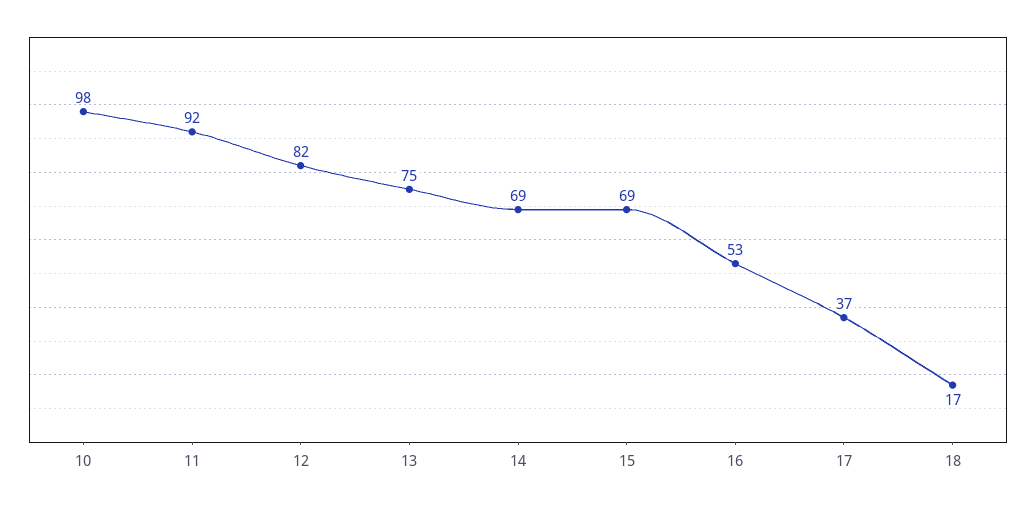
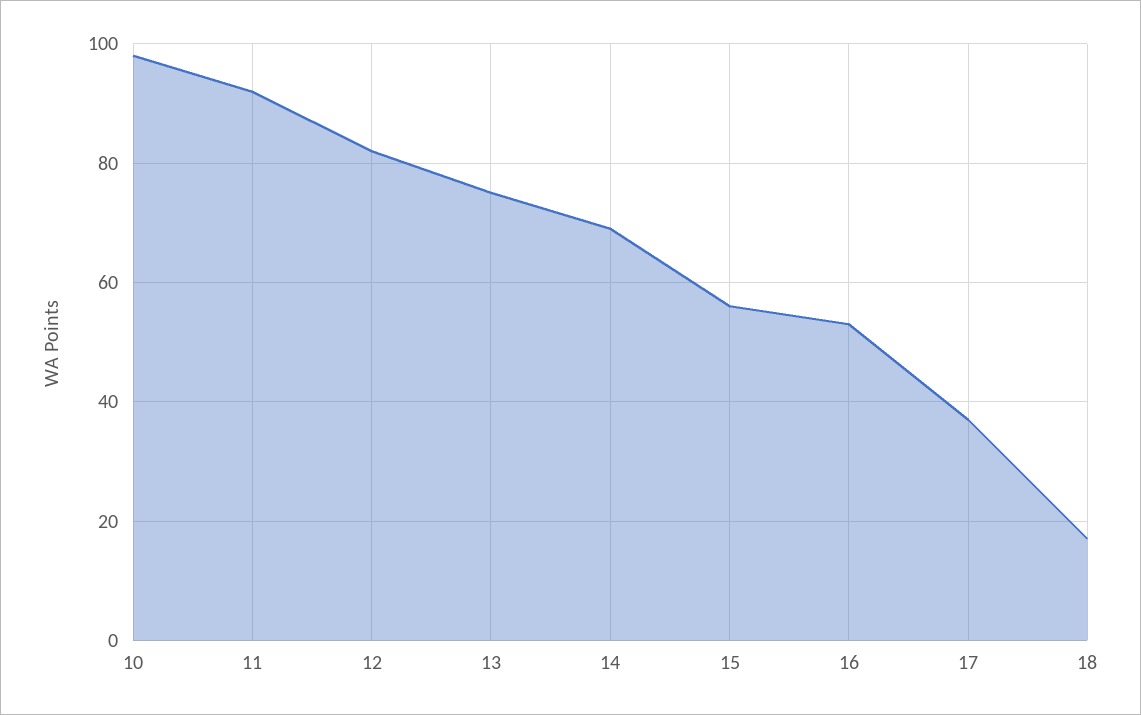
15: 69 -> 55

